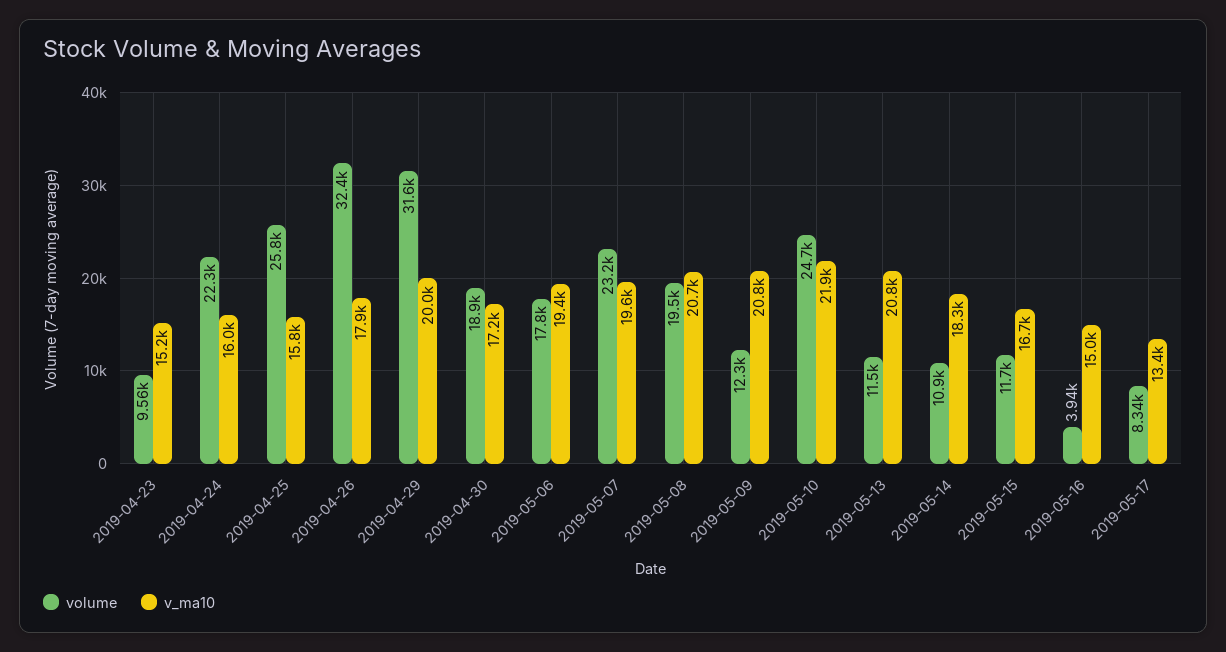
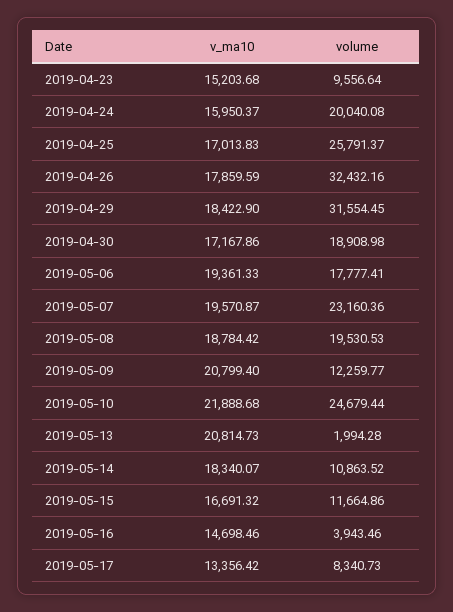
volume, 2019-04-24: 22300 -> 20040.08
v_ma10, 2019-04-25: 15800 -> 17013.83
v_ma10, 2019-04-29: 20000 -> 18422.9
v_ma10, 2019-05-08: 20700 -> 18784.42
volume, 2019-05-13: 11500 -> 1994.28
v_ma10, 2019-05-16: 15000 -> 14698.46

